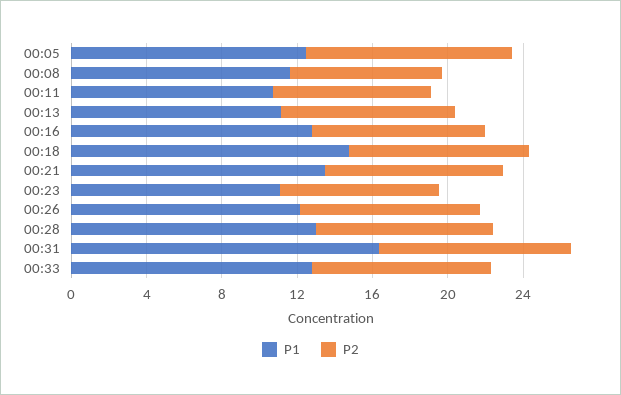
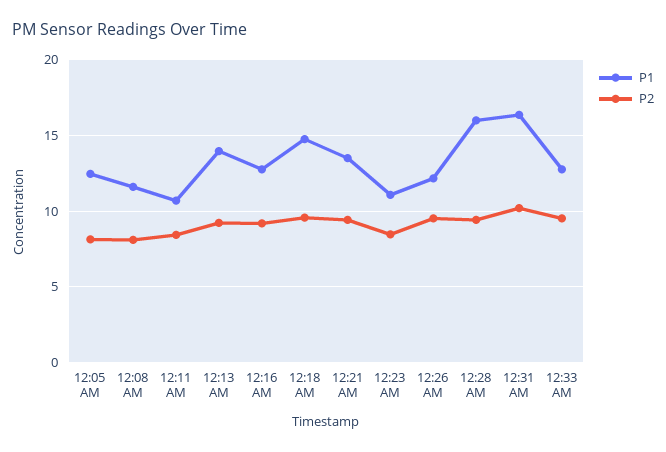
P2, 00:05: 11 -> 8
P1, 00:13: 11 -> 14
P1, 00:28: 13 -> 16

